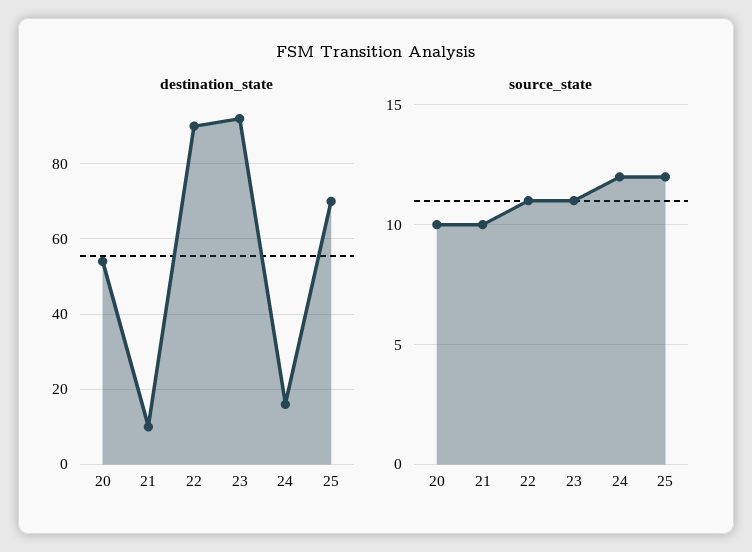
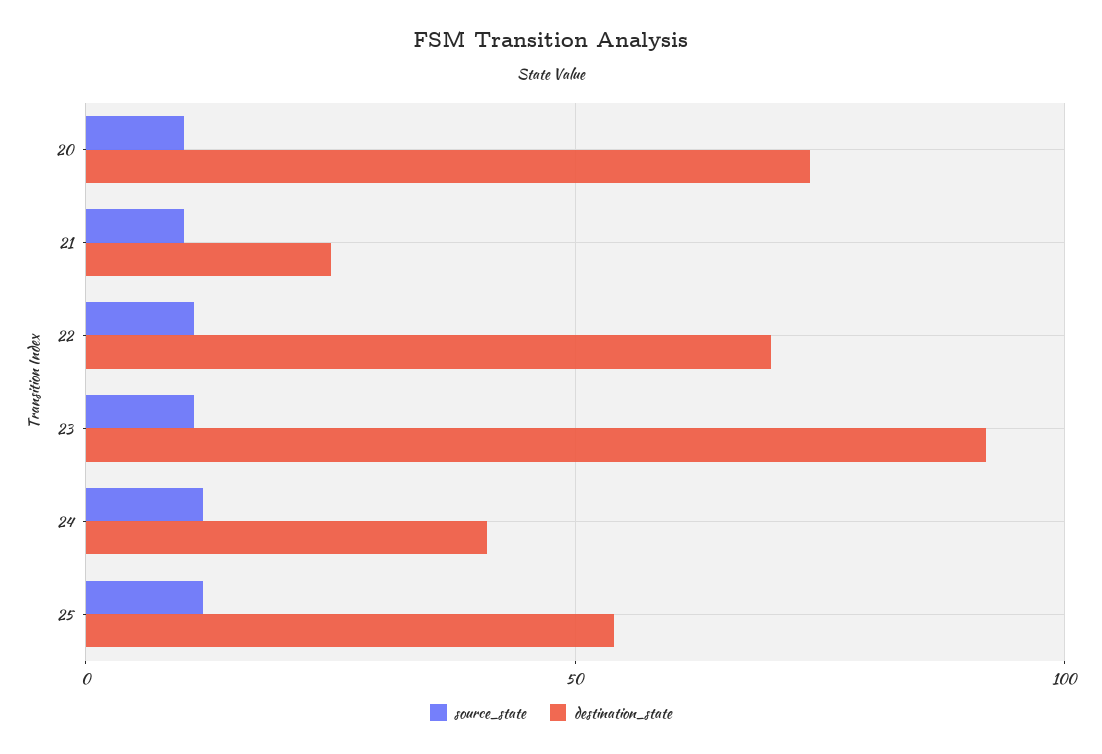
destination_state, 20: 55 -> 75
destination_state, 21: 10 -> 25
destination_state, 22: 90 -> 70
destination_state, 24: 15 -> 40
destination_state, 25: 70 -> 55

